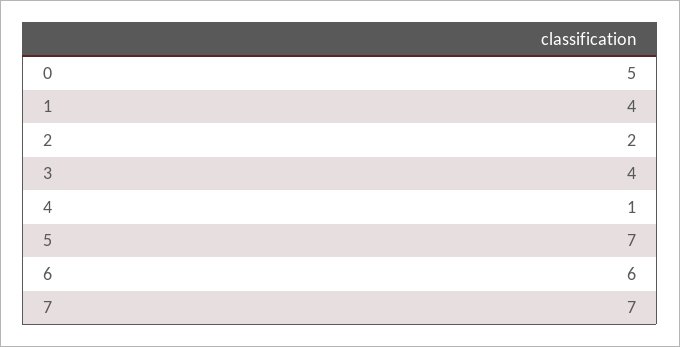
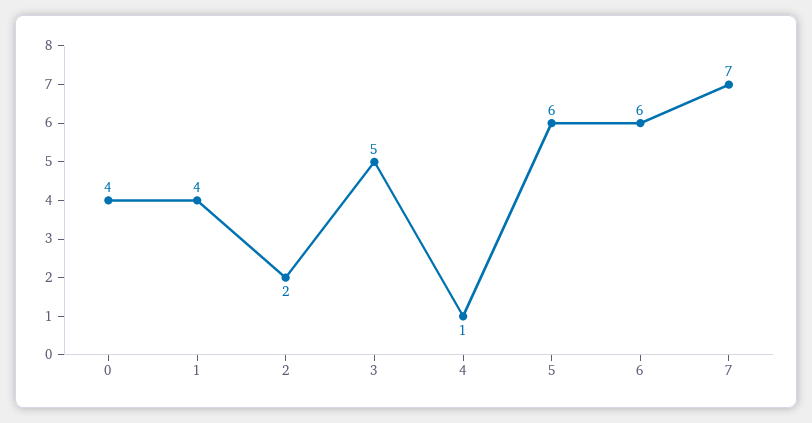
0: 5 -> 4
3: 4 -> 5
5: 7 -> 6

